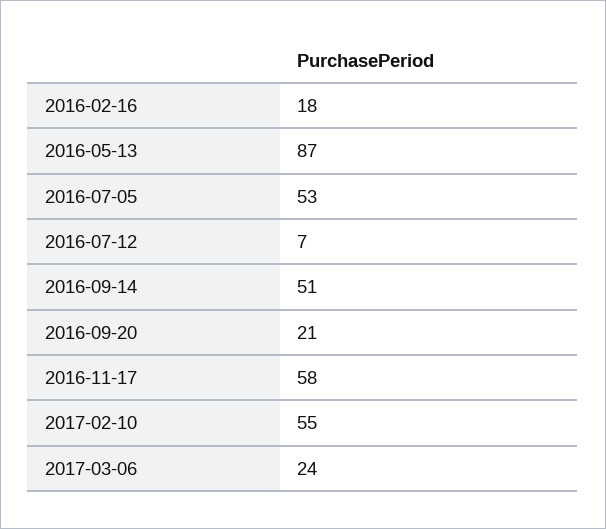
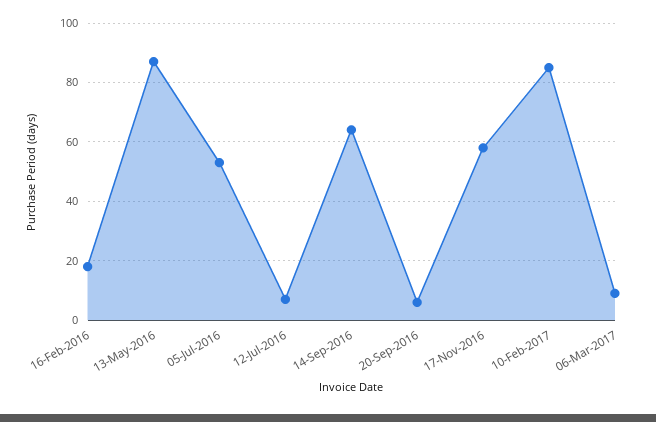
2016-09-14: 51 -> 65
2016-09-20: 21 -> 5
2017-02-10: 55 -> 85
2017-03-06: 24 -> 10

